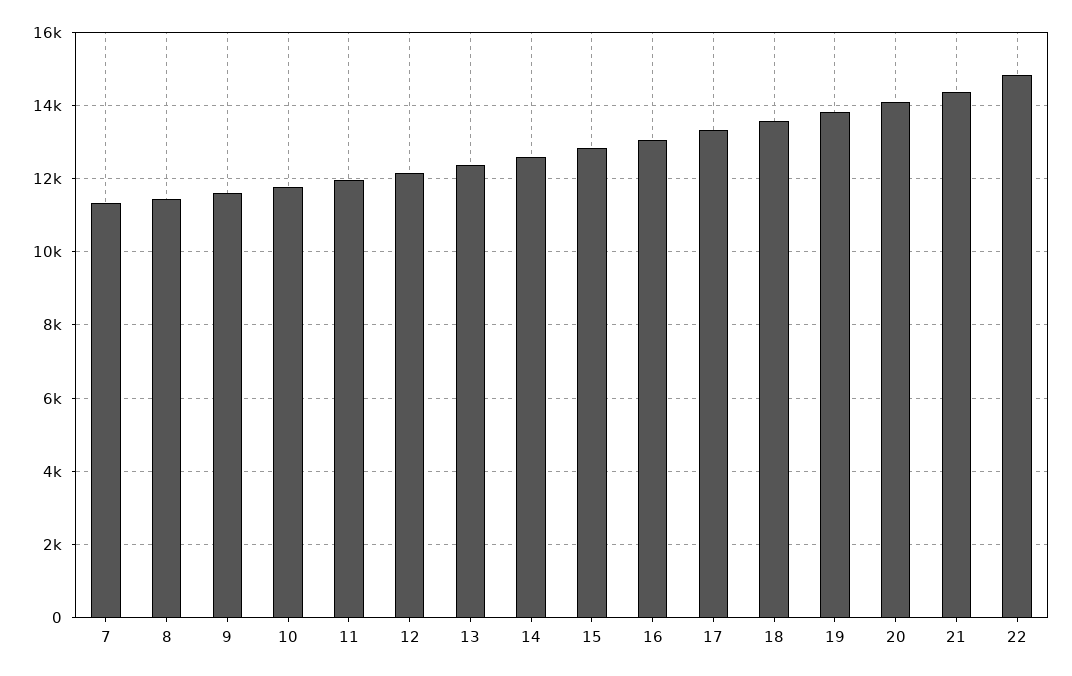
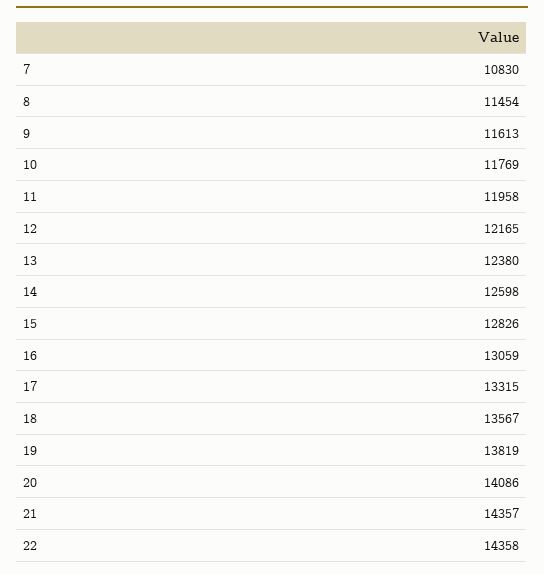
7: 11400 -> 10830
22: 14800 -> 14358

